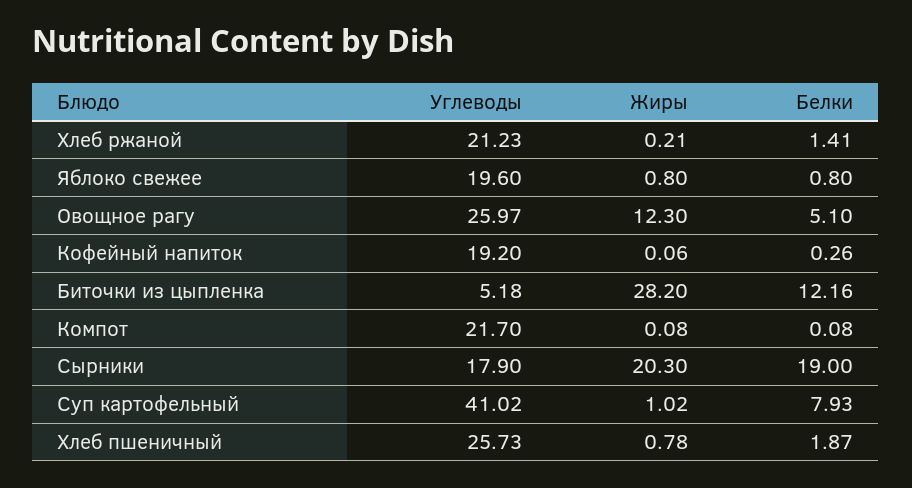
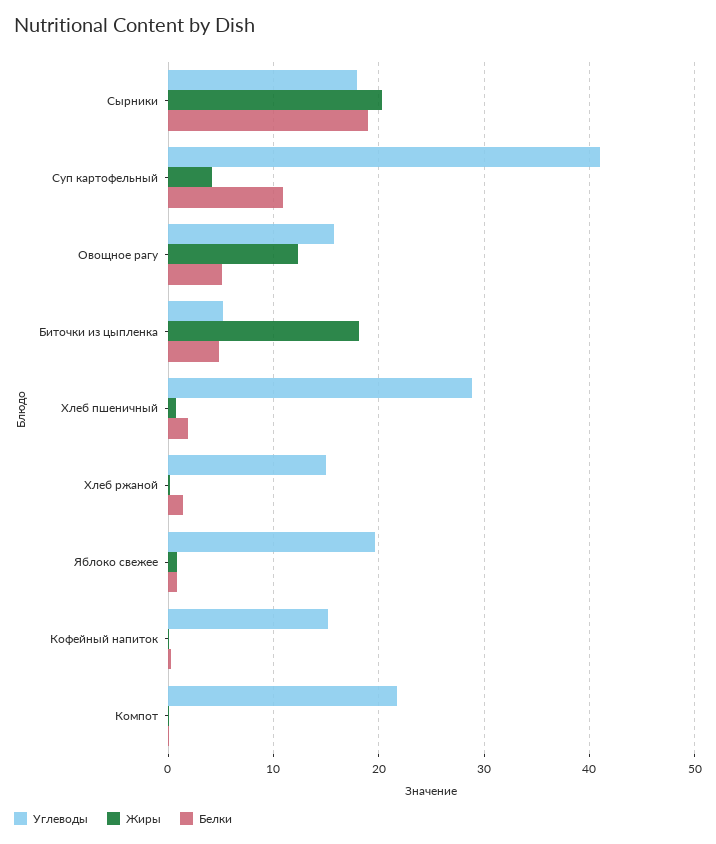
Углеводы, Хлеб ржаной: 21.23 -> 15
Углеводы, Овощное рагу: 25.97 -> 16
Углеводы, Кофейный напиток: 19.2 -> 15
Жиры, Биточки из цыпленка: 28.2 -> 18
Белки, Биточки из цыпленка: 12.16 -> 5
Жиры, Суп картофельный: 1.02 -> 4
Белки, Суп картофельный: 7.93 -> 11
Углеводы, Хлеб пшеничный: 25.73 -> 29

